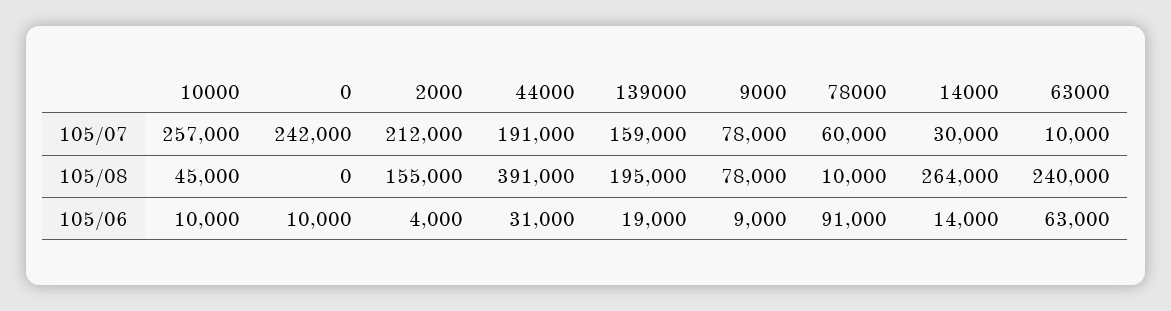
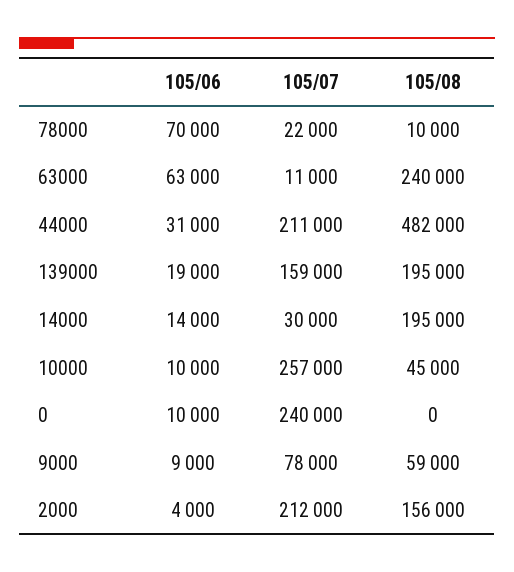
0, 105/07: 242000 -> 240000
44000, 105/07: 191000 -> 211000
78000, 105/07: 60000 -> 22000
63000, 105/07: 10000 -> 11000
2000, 105/08: 155000 -> 156000
44000, 105/08: 391000 -> 482000
9000, 105/08: 78000 -> 59000
14000, 105/08: 264000 -> 195000
78000, 105/06: 91000 -> 70000

